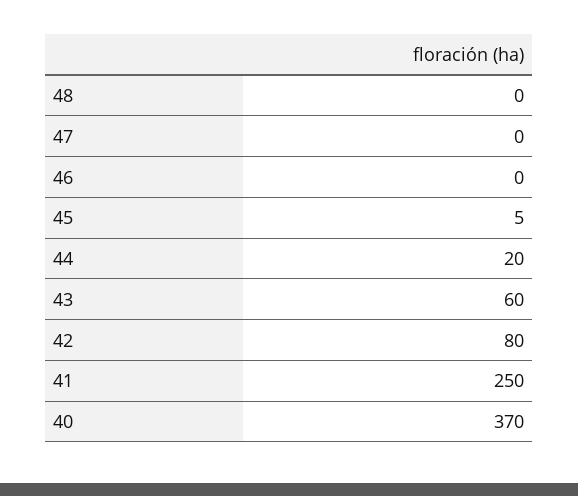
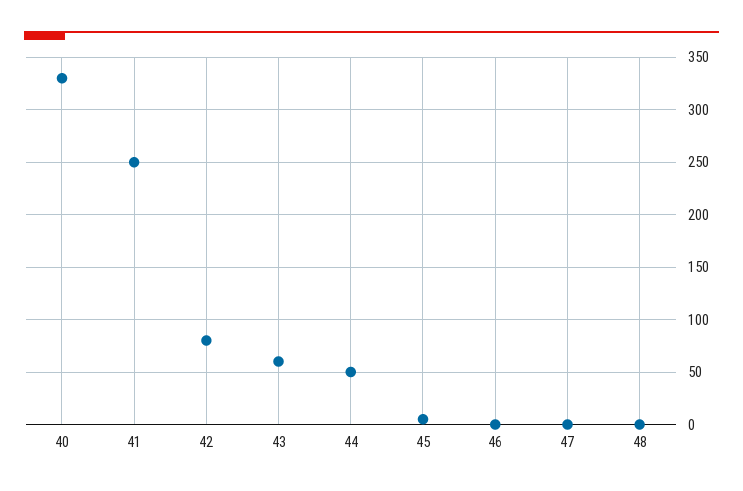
44: 20 -> 50
40: 370 -> 330

